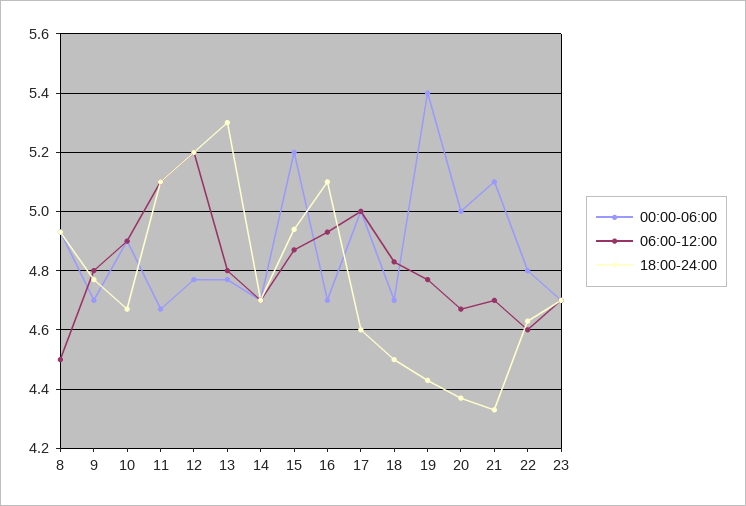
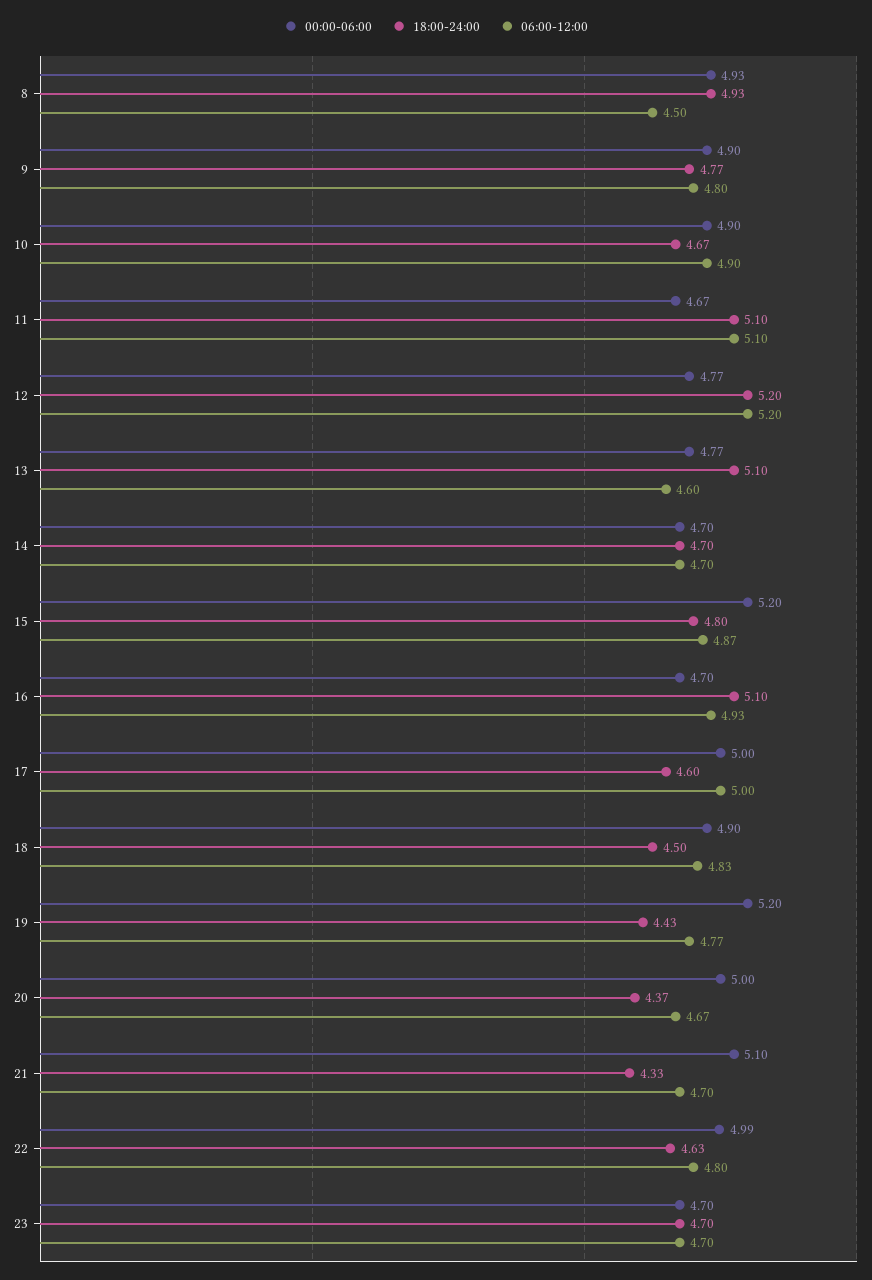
00:00-06:00, 9: 4.7 -> 4.9
06:00-12:00, 13: 4.8 -> 4.6
18:00-24:00, 13: 5.3 -> 5.1
18:00-24:00, 15: 4.95 -> 4.8
00:00-06:00, 18: 4.7 -> 4.9
00:00-06:00, 19: 5.4 -> 5.2
00:00-06:00, 22: 4.8 -> 4.99
06:00-12:00, 22: 4.6 -> 4.8

